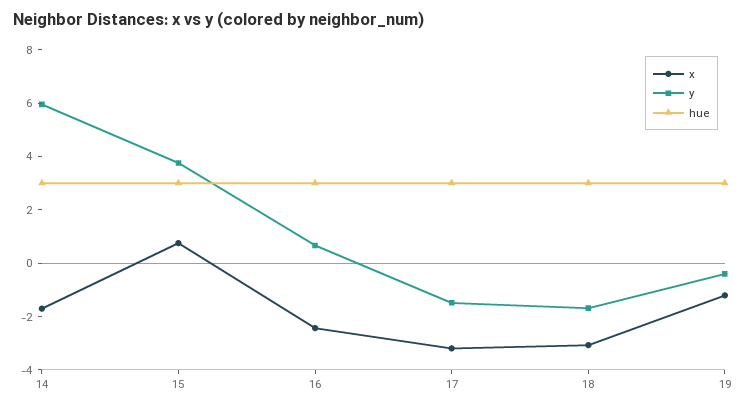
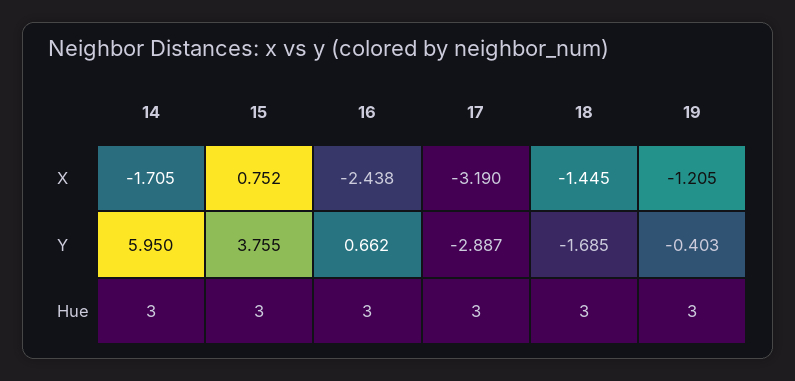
y, 17: -1.5 -> -2.887
x, 18: -3 -> -1.445

